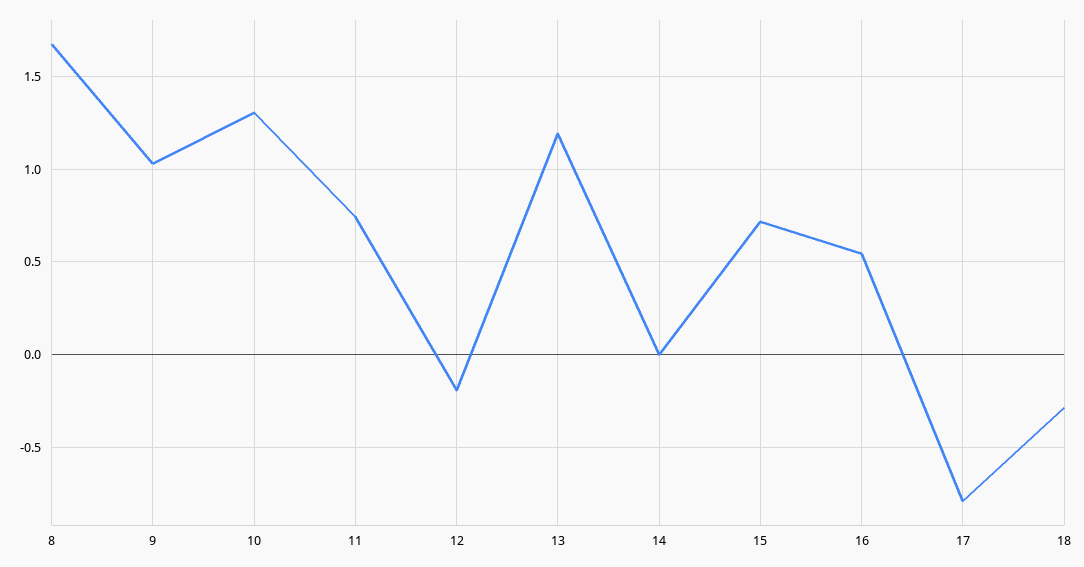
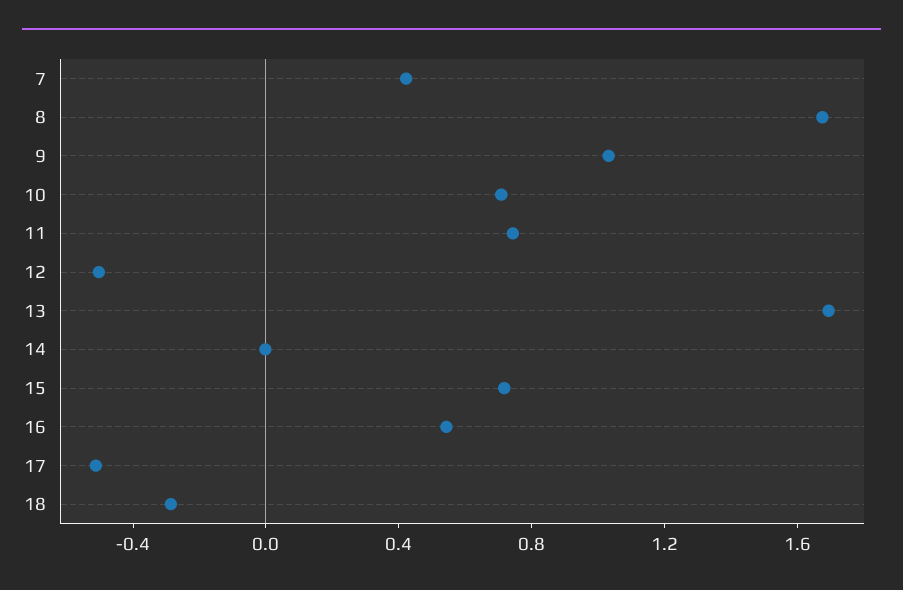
10: 1.3 -> 0.7
12: -0.2 -> -0.5
13: 1.2 -> 1.7
17: -0.8 -> -0.5
7: none -> 0.4

